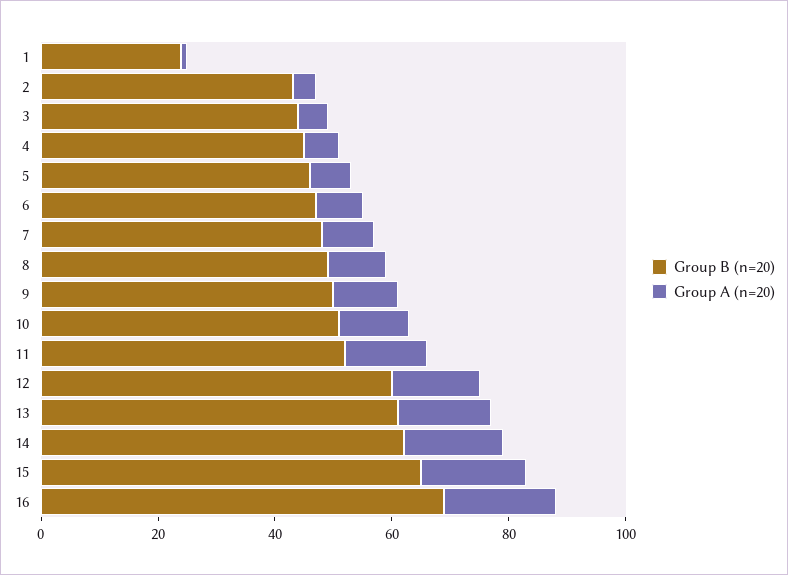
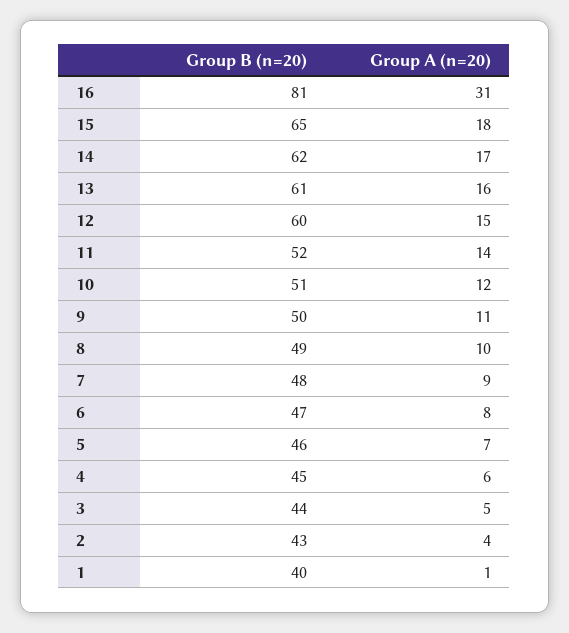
Group B (n=20), 1: 25 -> 40
Group B (n=20), 16: 70 -> 81
Group A (n=20), 16: 20 -> 31

